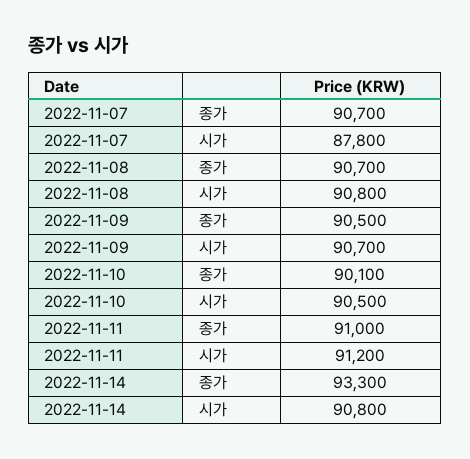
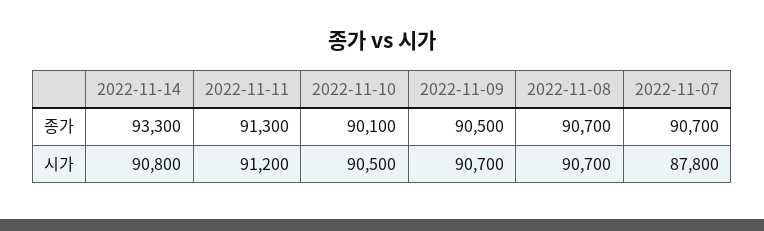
2022-11-08, 시가: 90800 -> 90700
2022-11-11, 종가: 91000 -> 91300

